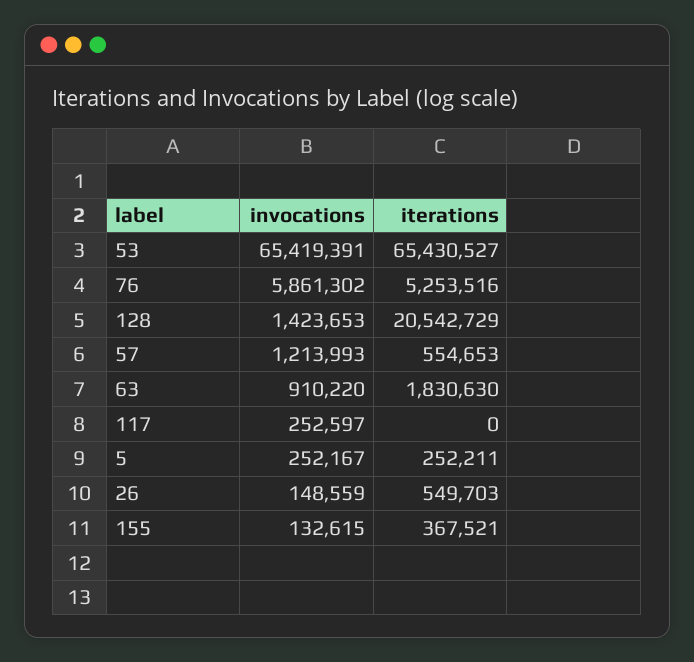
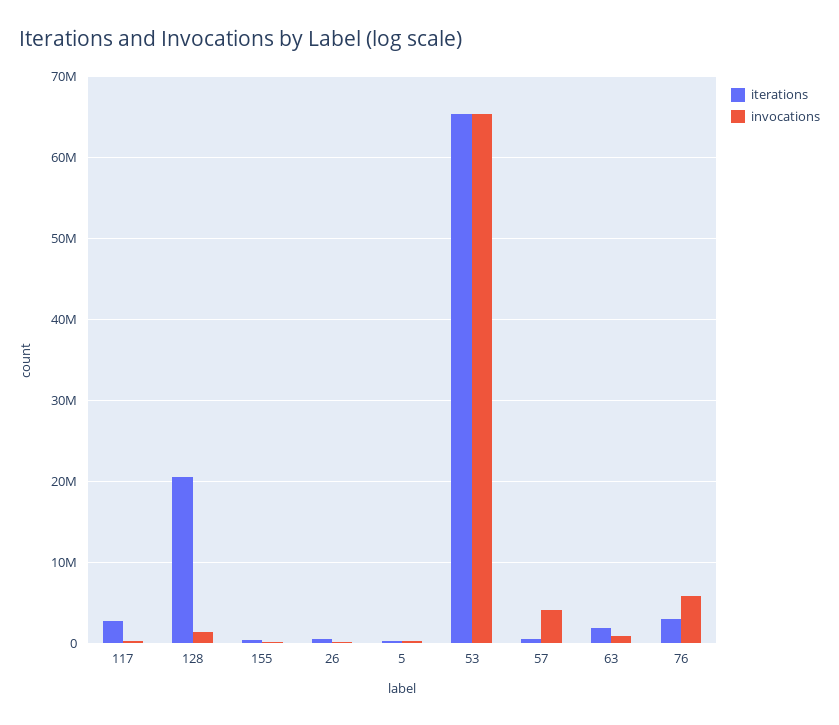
iterations, 76: 5253516 -> 3000000
invocations, 57: 1213993 -> 4000000
iterations, 117: 0 -> 3000000

